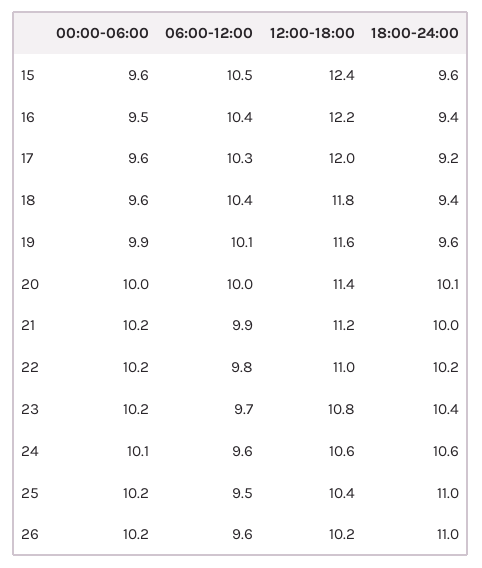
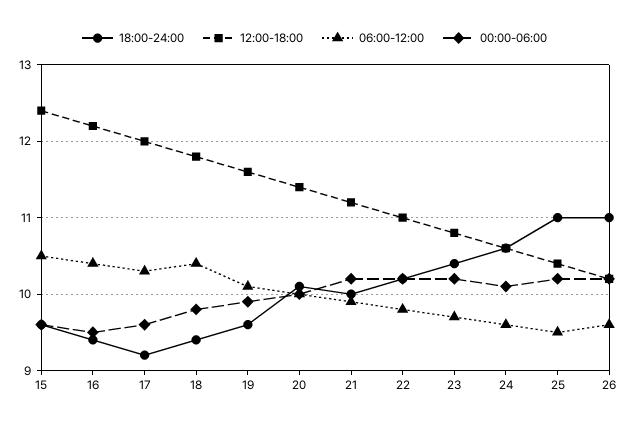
00:00-06:00, 18: 9.6 -> 9.8

